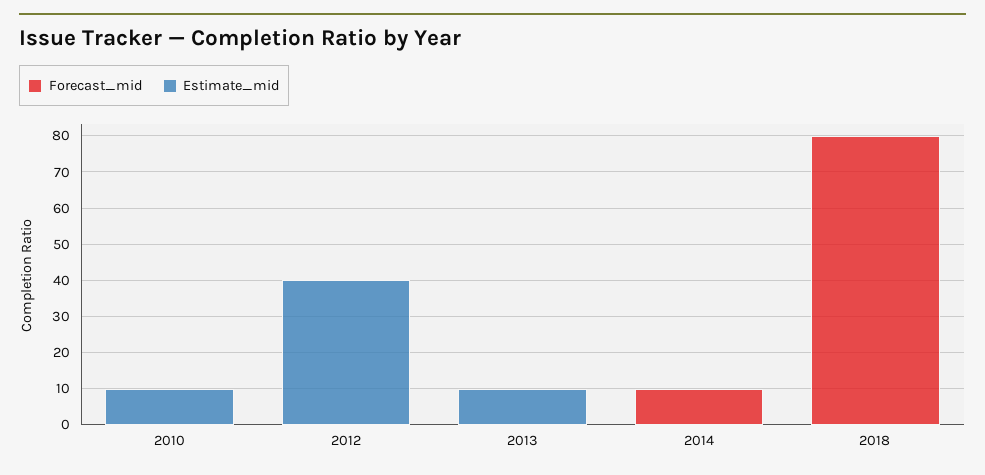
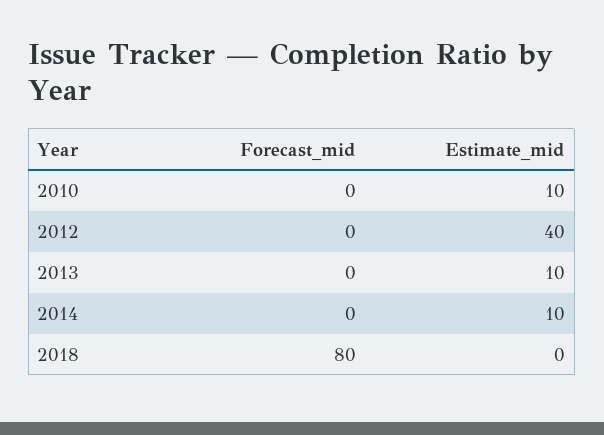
Forecast_mid, 2014: 10 -> 0
Estimate_mid, 2014: 0 -> 10

